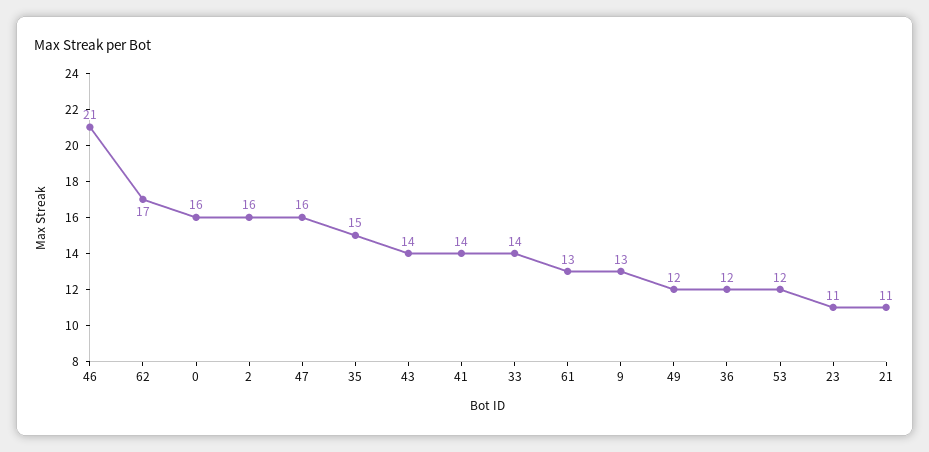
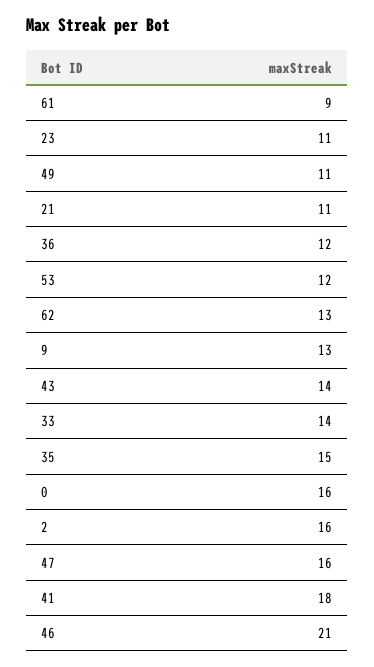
62: 17 -> 13
41: 14 -> 18
61: 13 -> 9
49: 12 -> 11

